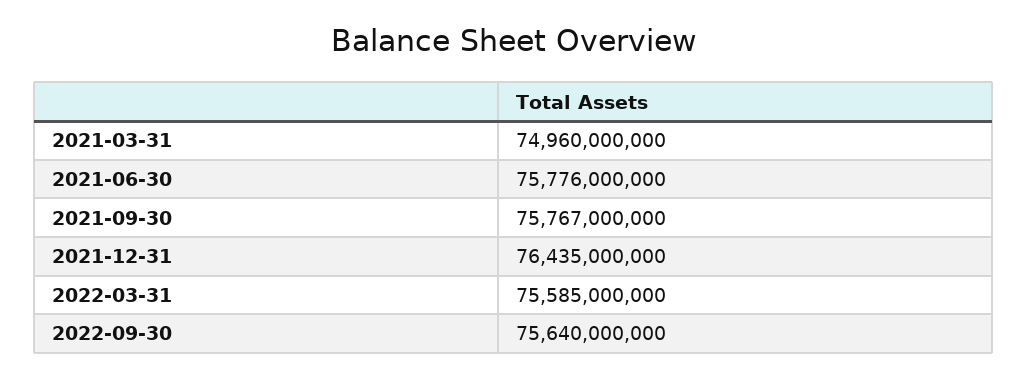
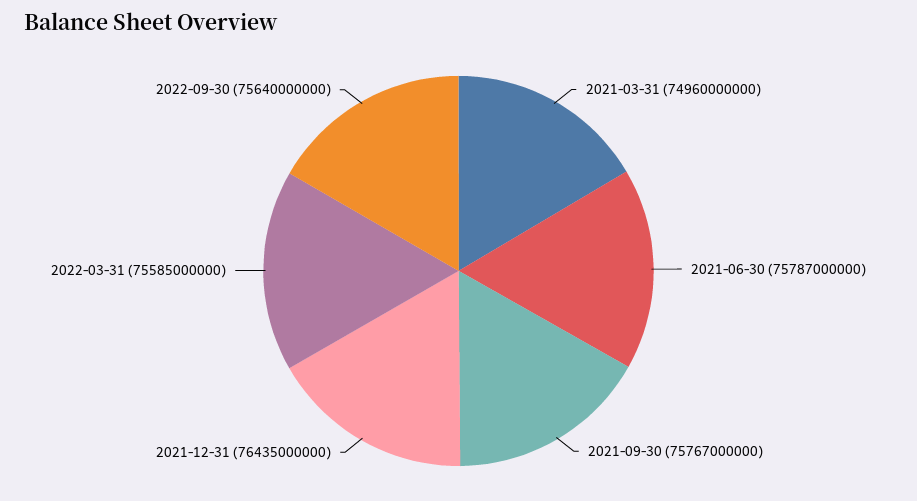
2021-06-30: 75776000000 -> 75787000000

